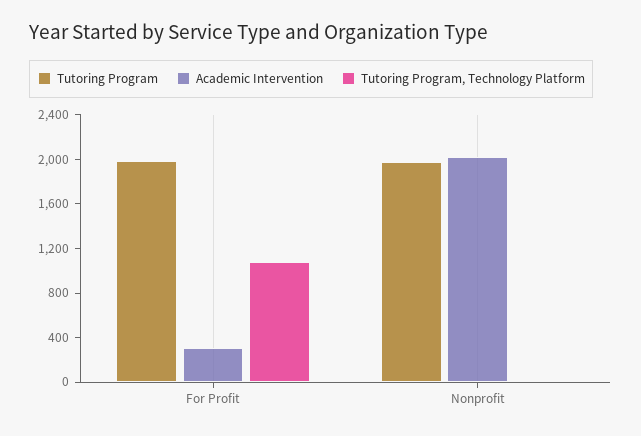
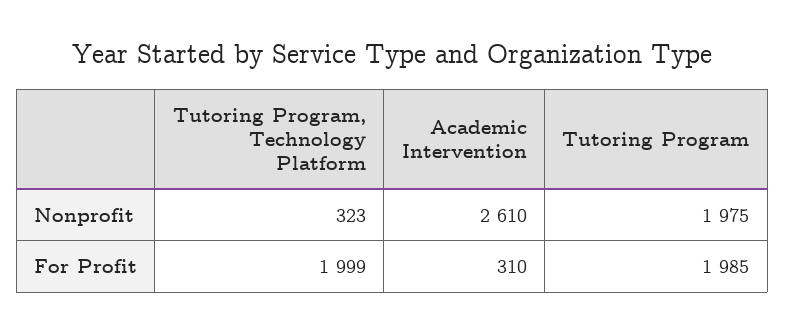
Tutoring Program, Technology Platform, For Profit: 1100 -> 1999
Academic Intervention, Nonprofit: 2000 -> 2610
Tutoring Program, Technology Platform, Nonprofit: 0 -> 323

